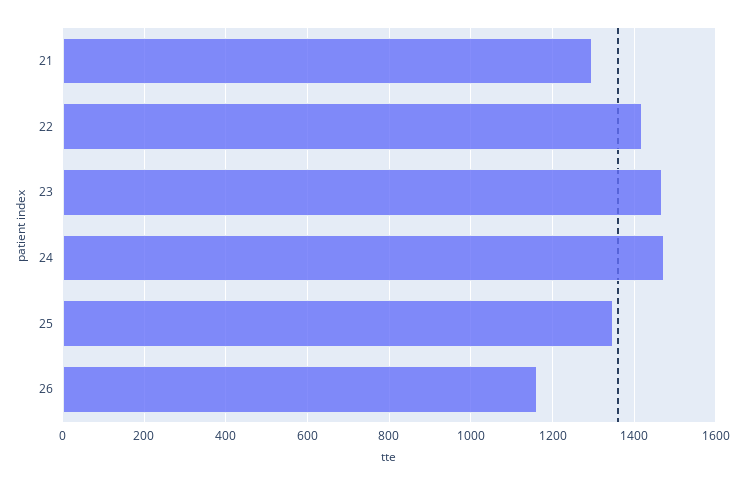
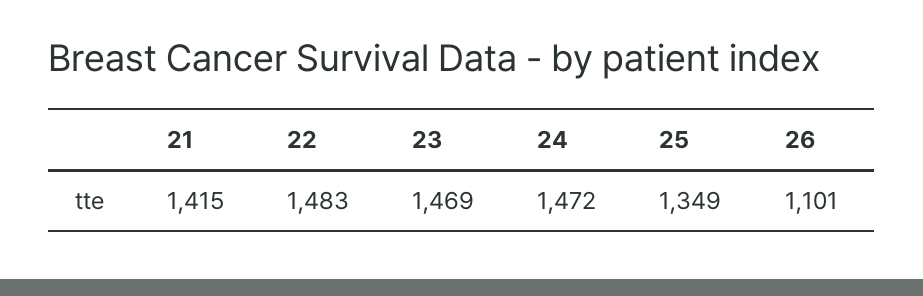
21: 1300 -> 1415
22: 1420 -> 1483
26: 1160 -> 1101

